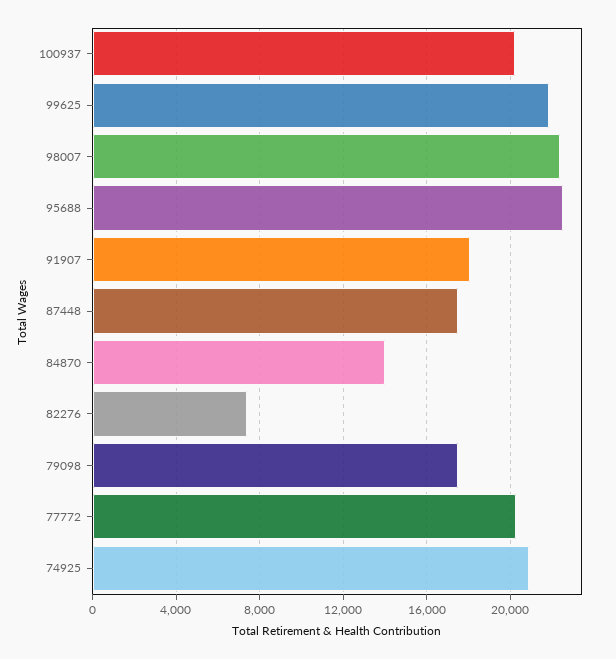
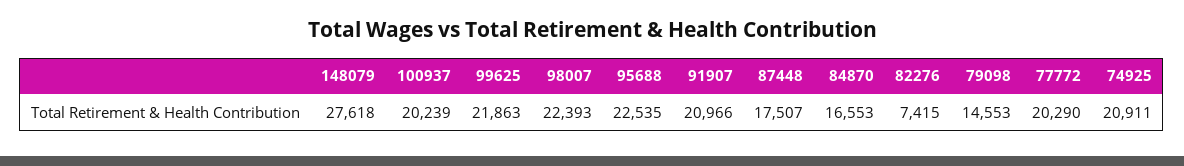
91907: 18000 -> 20966
84870: 14000 -> 16553
79098: 17500 -> 14553
148079: none -> 27618

